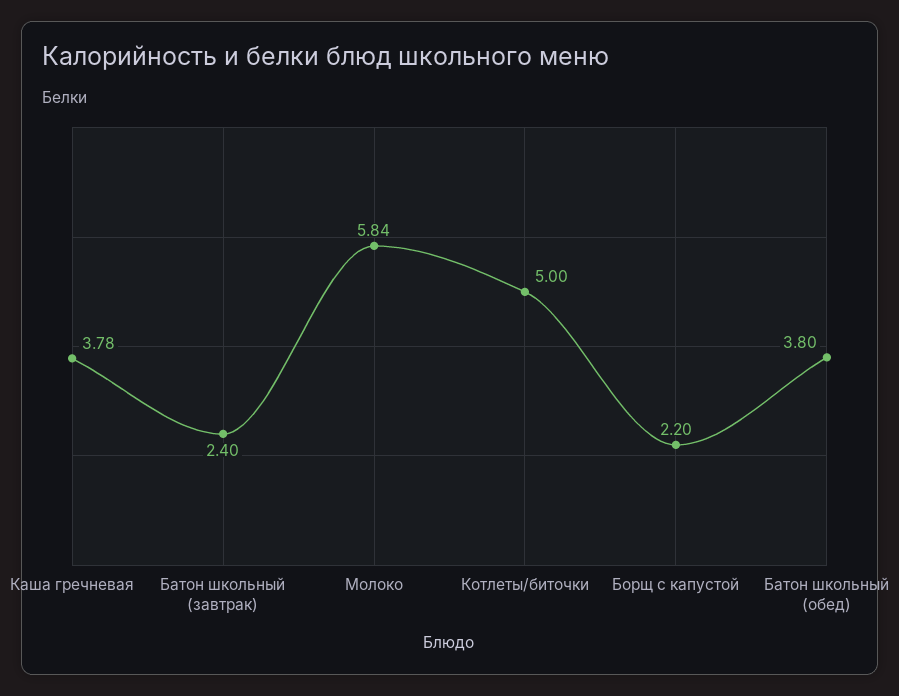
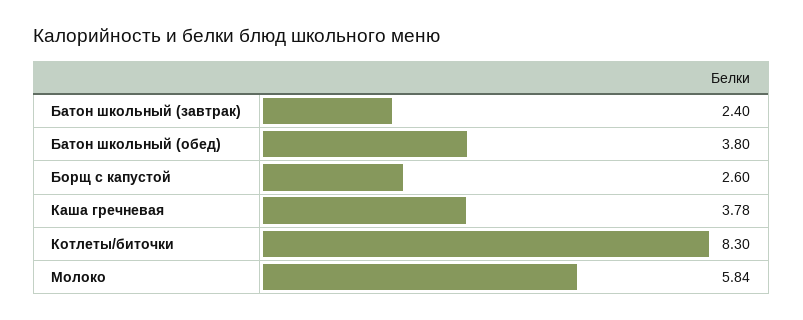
Котлеты/биточки: 5 -> 8.3
Борщ с капустой: 2.2 -> 2.6

